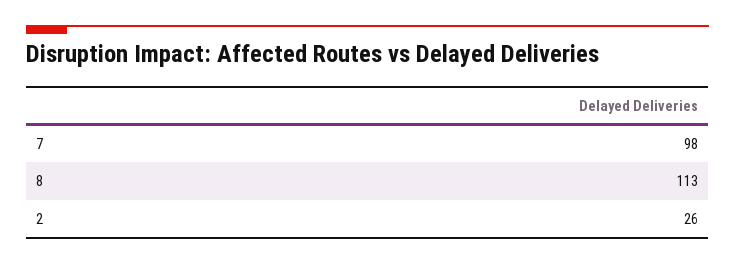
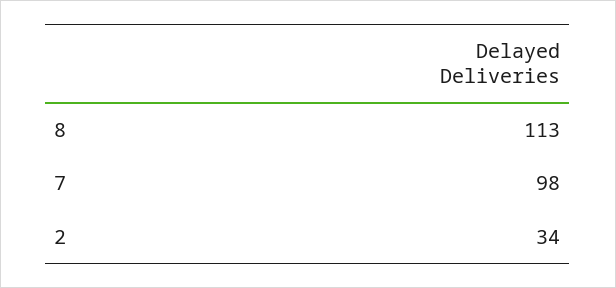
2: 26 -> 34

